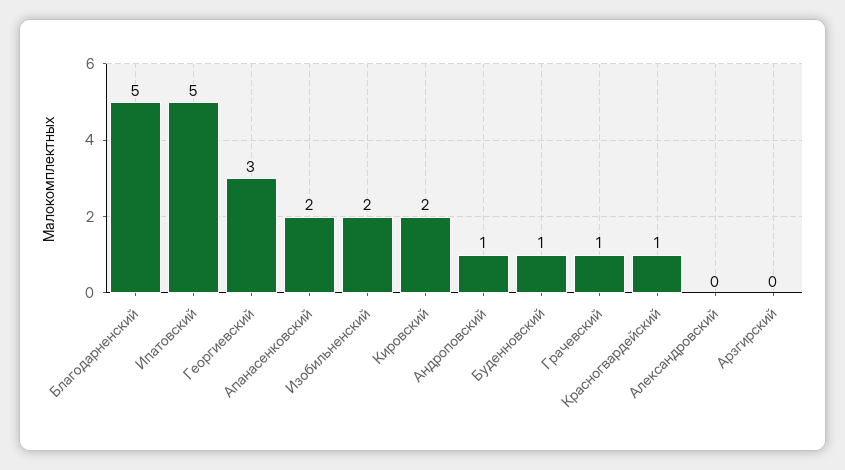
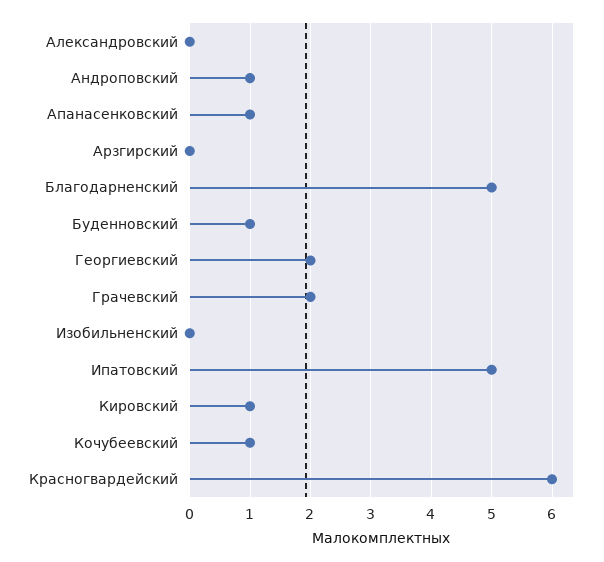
Георгиевский: 3 -> 2
Апанасенковский: 2 -> 1
Изобильненский: 2 -> 0
Кировский: 2 -> 1
Грачевский: 1 -> 2
Красногвардейский: 1 -> 6
Кочубеевский: none -> 1

